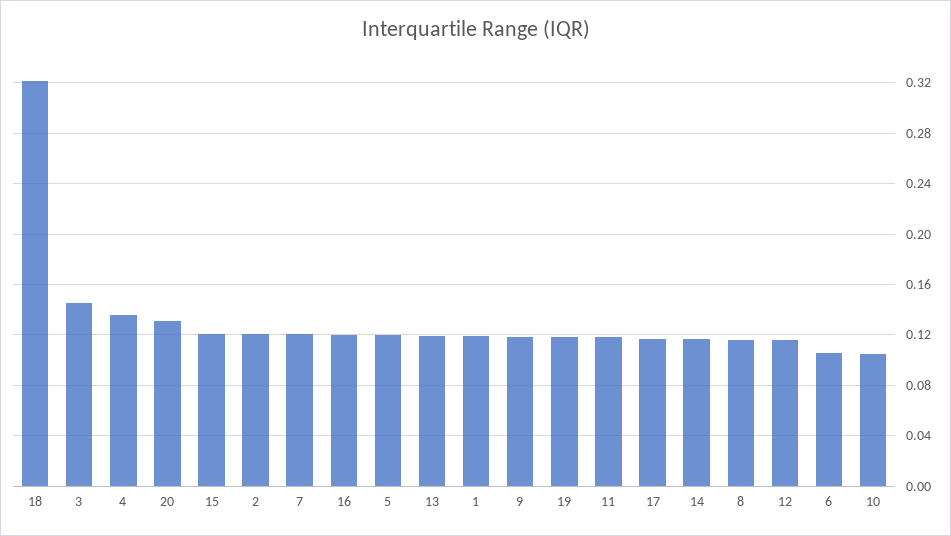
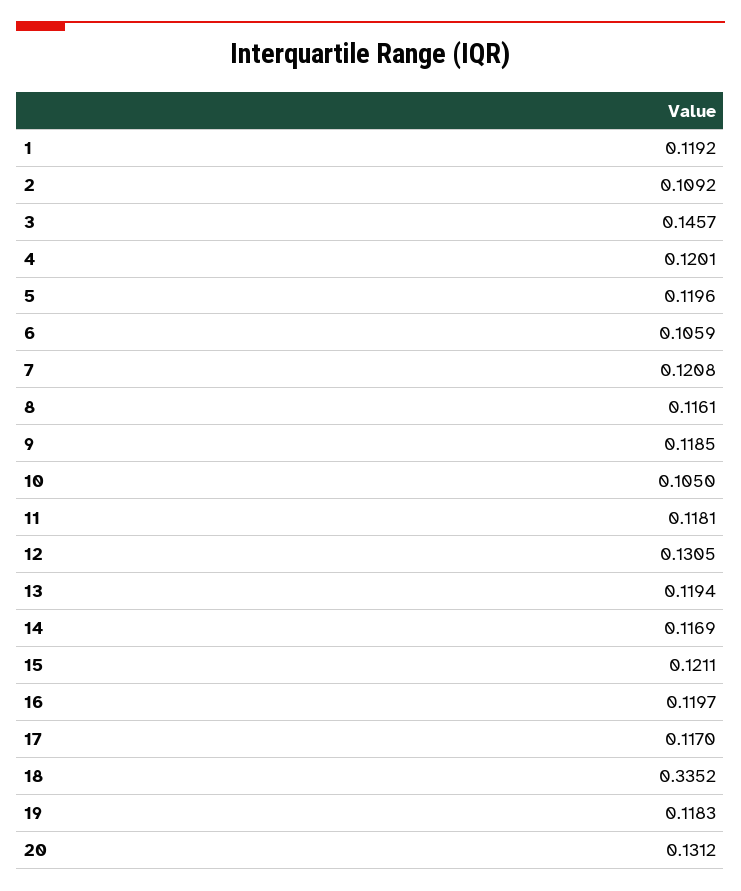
18: 0.32 -> 0.3352
4: 0.135 -> 0.1201
2: 0.12 -> 0.1092
12: 0.115 -> 0.1305

